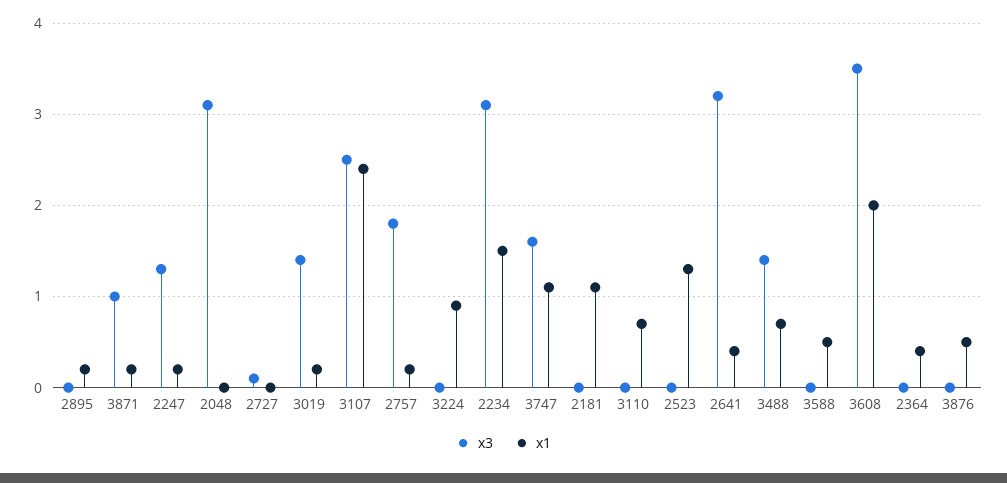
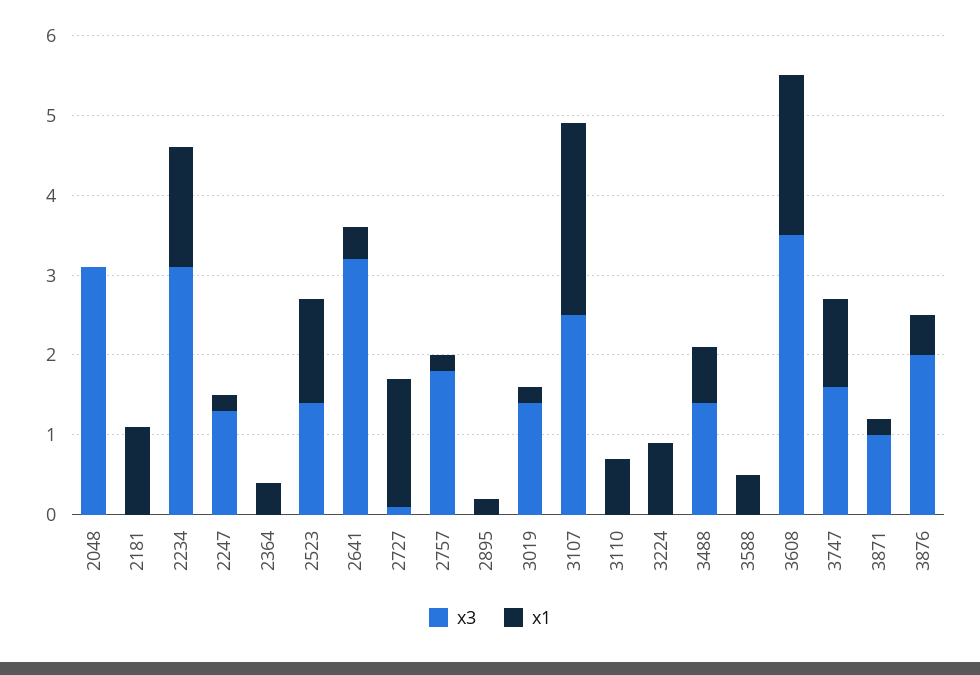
x1, 2727: 0 -> 1.5
x3, 2523: 0 -> 1.5
x3, 3876: 0 -> 2

